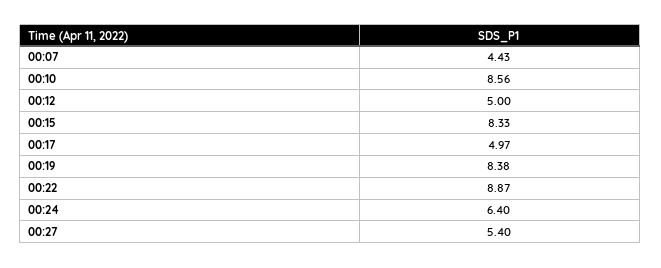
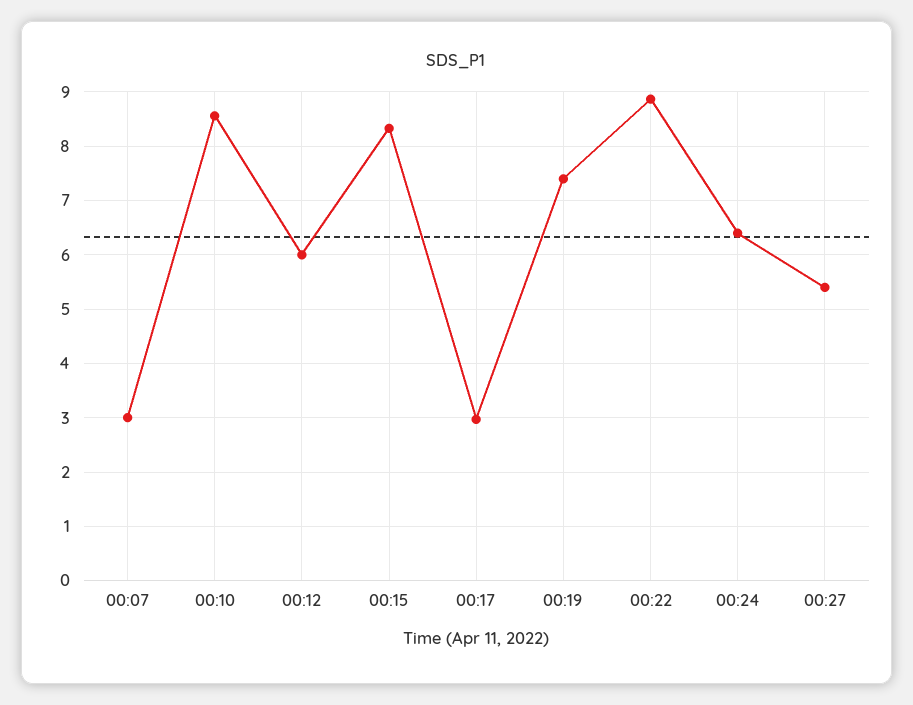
00:07: 4.43 -> 3
00:12: 5 -> 6
00:17: 4.97 -> 3
00:19: 8.38 -> 7.4

